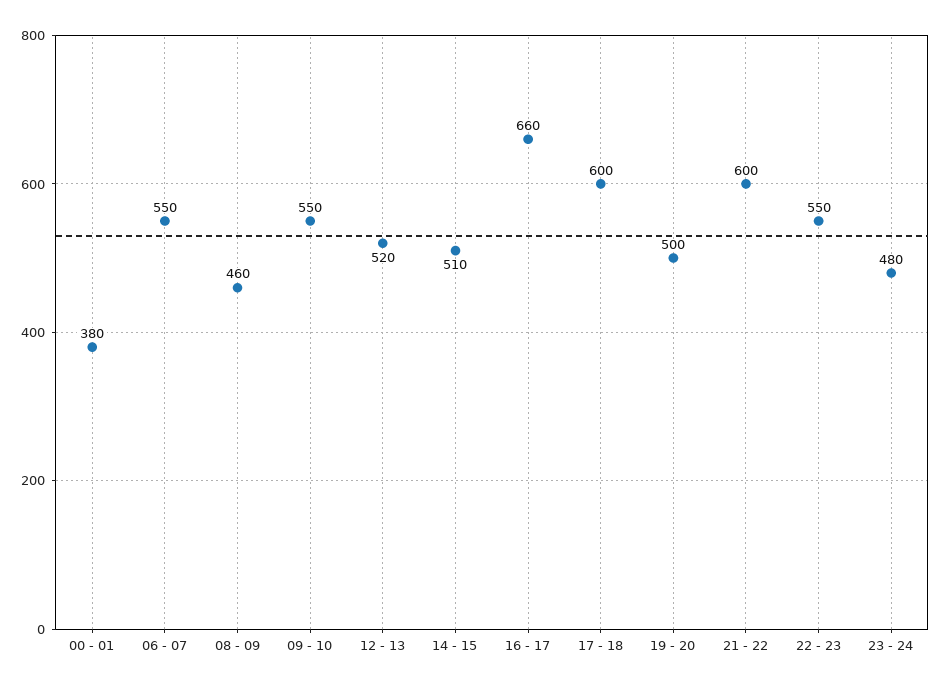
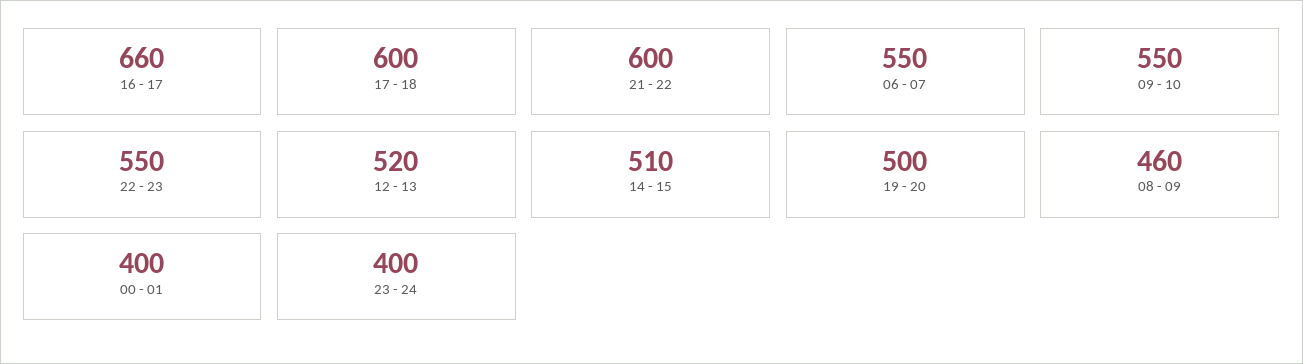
00 - 01: 380 -> 400
23 - 24: 480 -> 400

